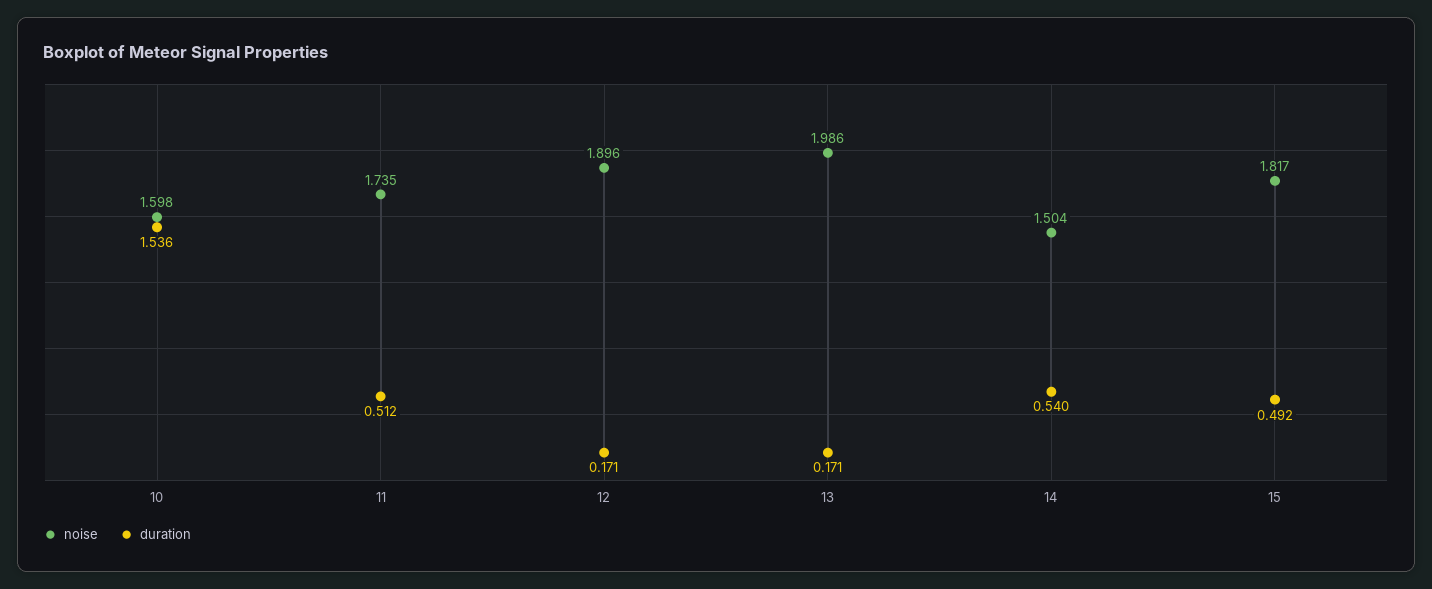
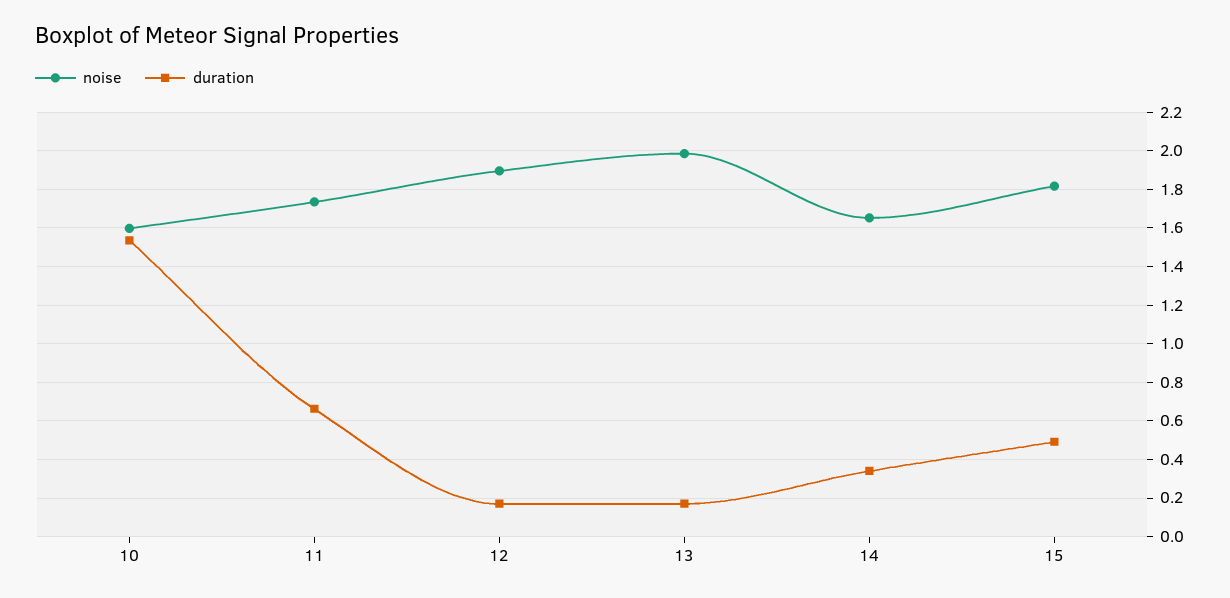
duration, 11: 0.512 -> 0.65
noise, 14: 1.504 -> 1.65
duration, 14: 0.54 -> 0.35

